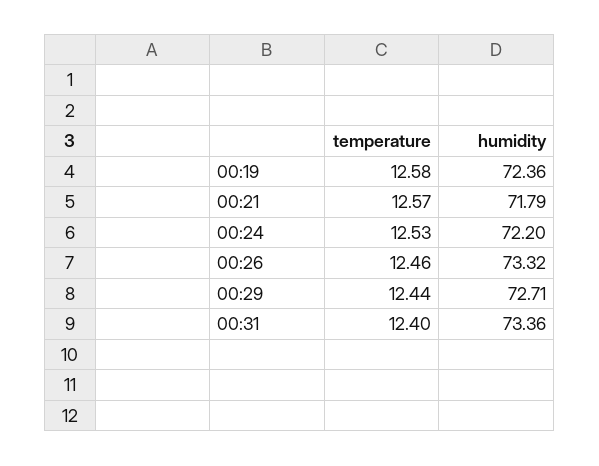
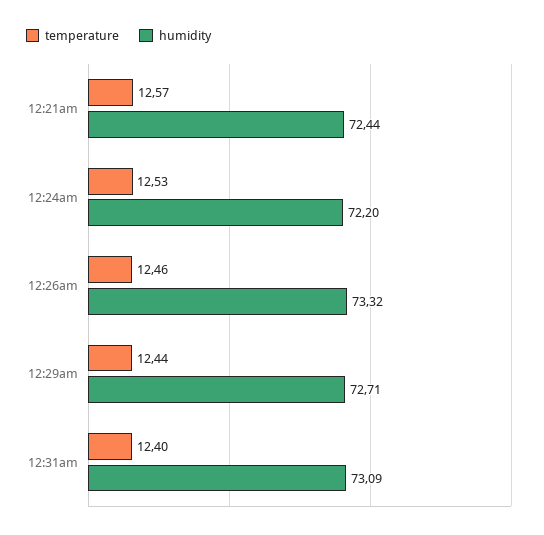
temperature, 00:19: 12.58 -> none
humidity, 00:19: 72.36 -> none
humidity, 00:21: 71.79 -> 72.44
humidity, 00:31: 73.36 -> 73.09

